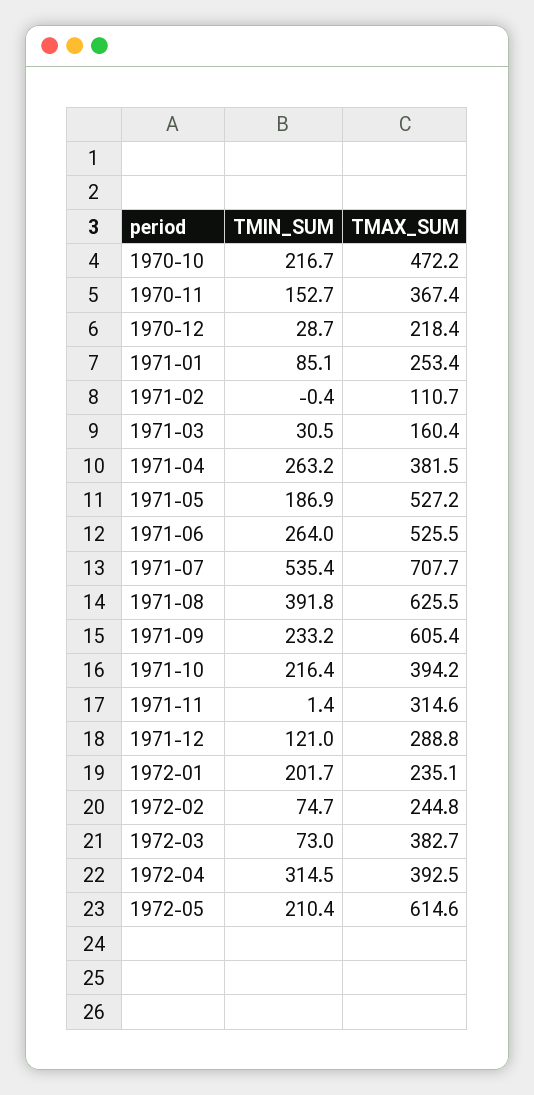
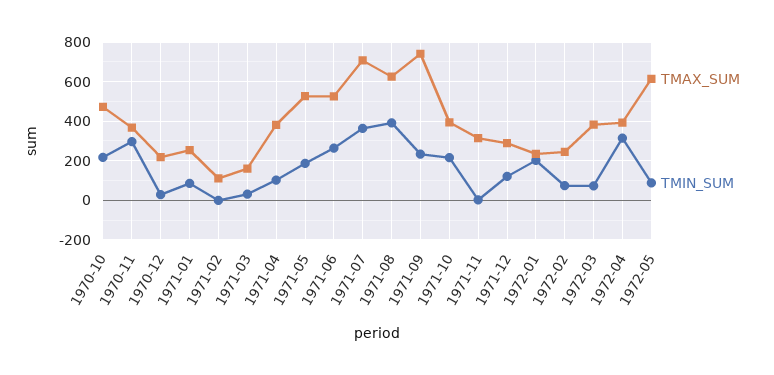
TMIN_SUM, 1970-11: 152.7 -> 300
TMIN_SUM, 1971-04: 263.2 -> 100
TMIN_SUM, 1971-07: 535.4 -> 350
TMAX_SUM, 1971-09: 605.4 -> 750
TMIN_SUM, 1972-05: 210.4 -> 100

